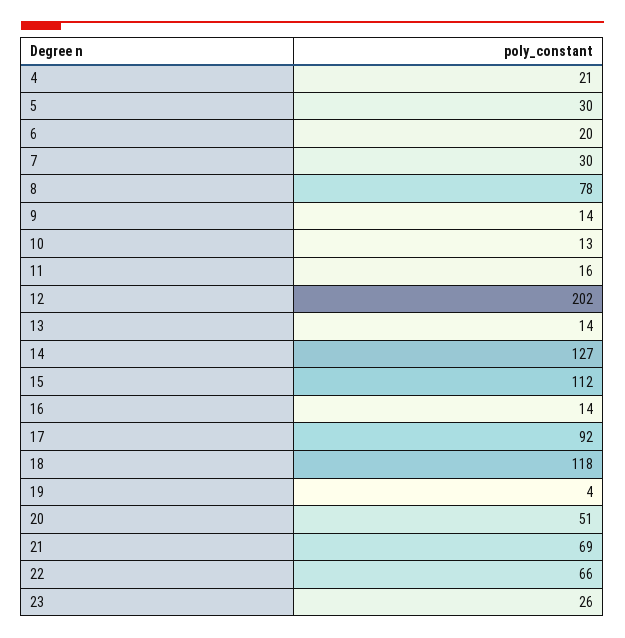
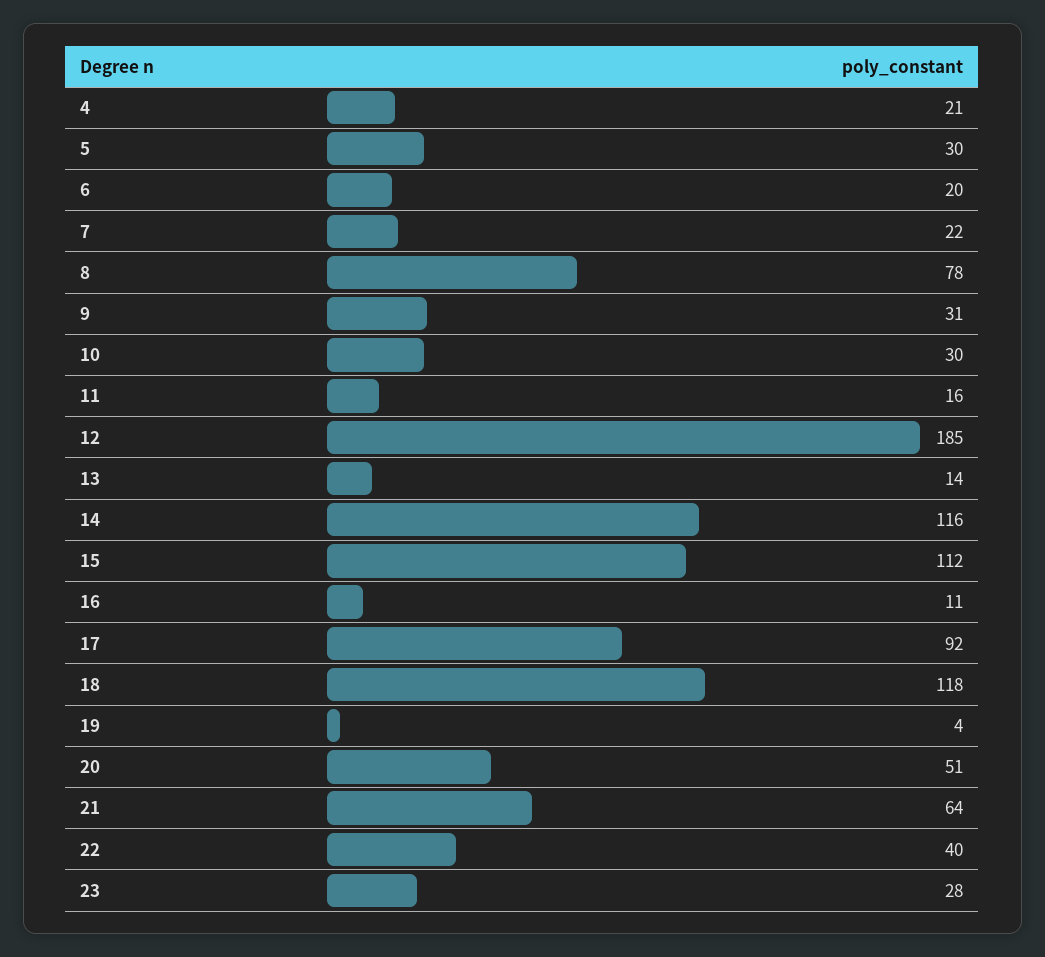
7: 30 -> 22
9: 14 -> 31
10: 13 -> 30
12: 202 -> 185
14: 127 -> 116
16: 14 -> 11
21: 69 -> 64
22: 66 -> 40
23: 26 -> 28

